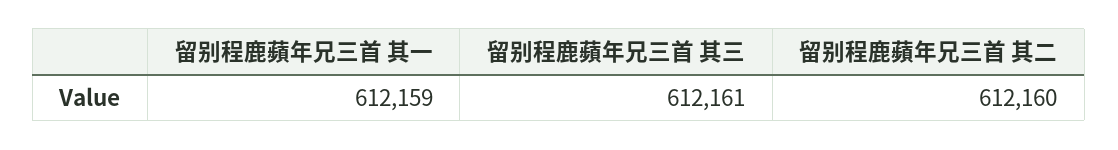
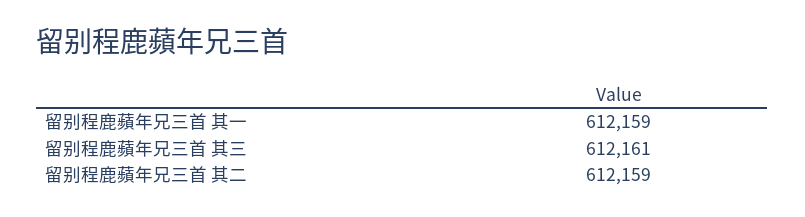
留别程鹿蘋年兄三首 其二: 612160 -> 612159

